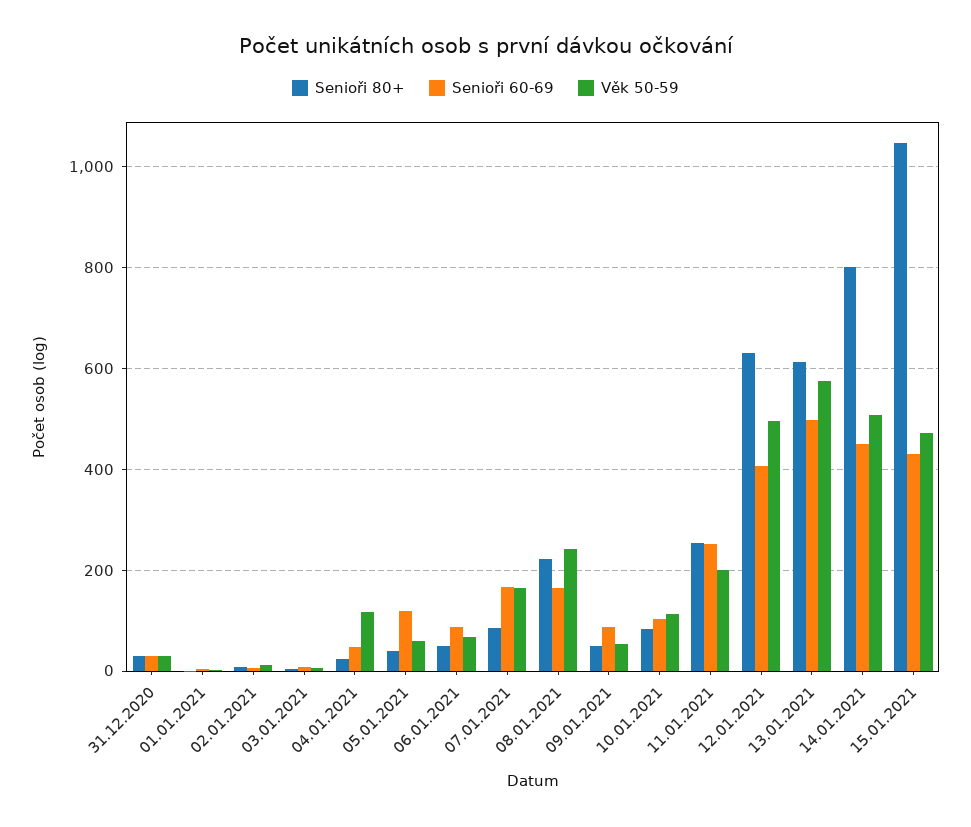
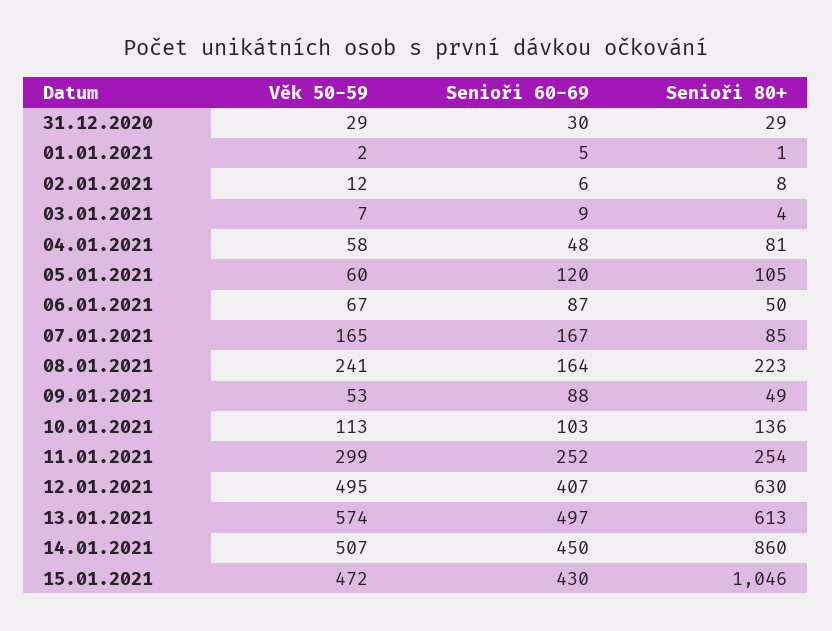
Senioři 80+, 04.01.2021: 20 -> 81
Věk 50-59, 04.01.2021: 120 -> 58
Senioři 80+, 05.01.2021: 40 -> 105
Senioři 80+, 10.01.2021: 80 -> 136
Věk 50-59, 11.01.2021: 200 -> 299
Senioři 80+, 14.01.2021: 800 -> 860

